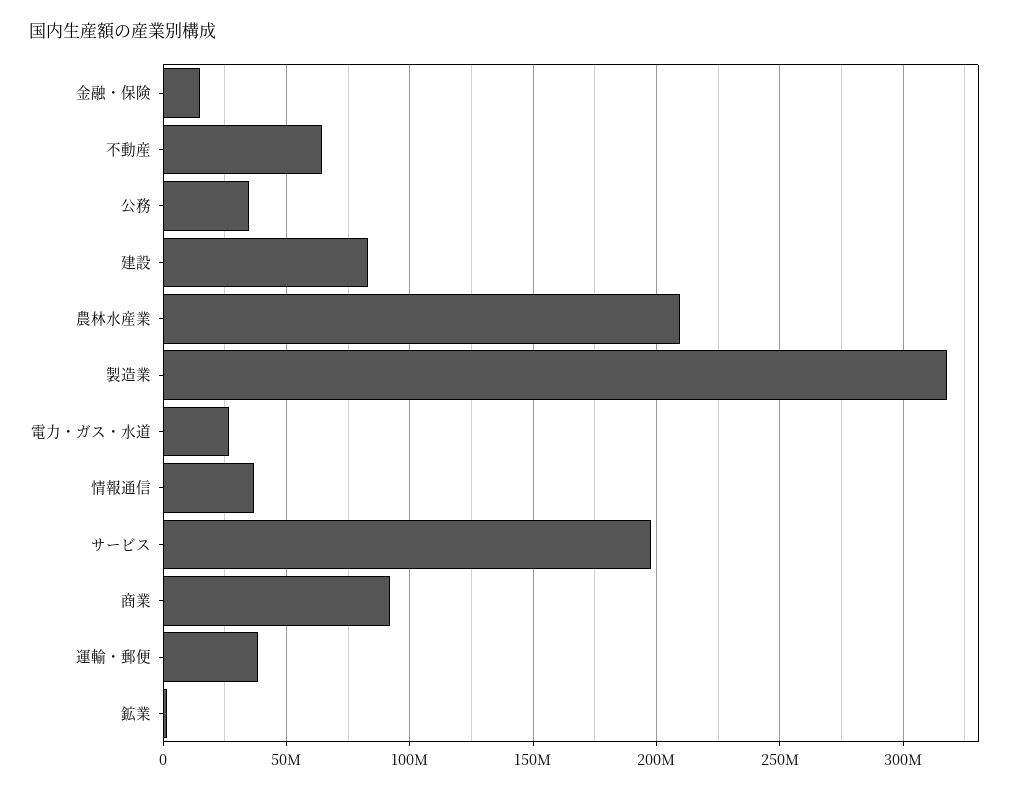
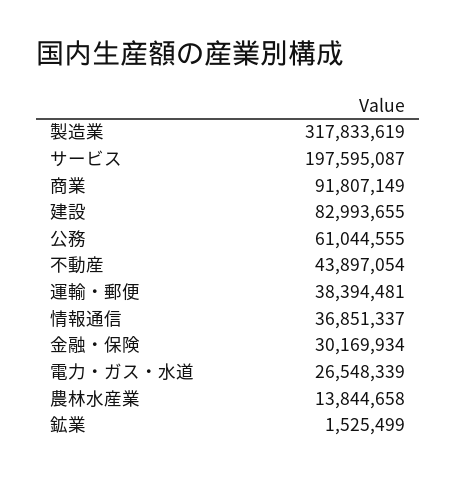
金融・保険: 15000000 -> 30169934
不動産: 65000000 -> 43897054
公務: 35000000 -> 61044555
農林水産業: 210000000 -> 13844658

